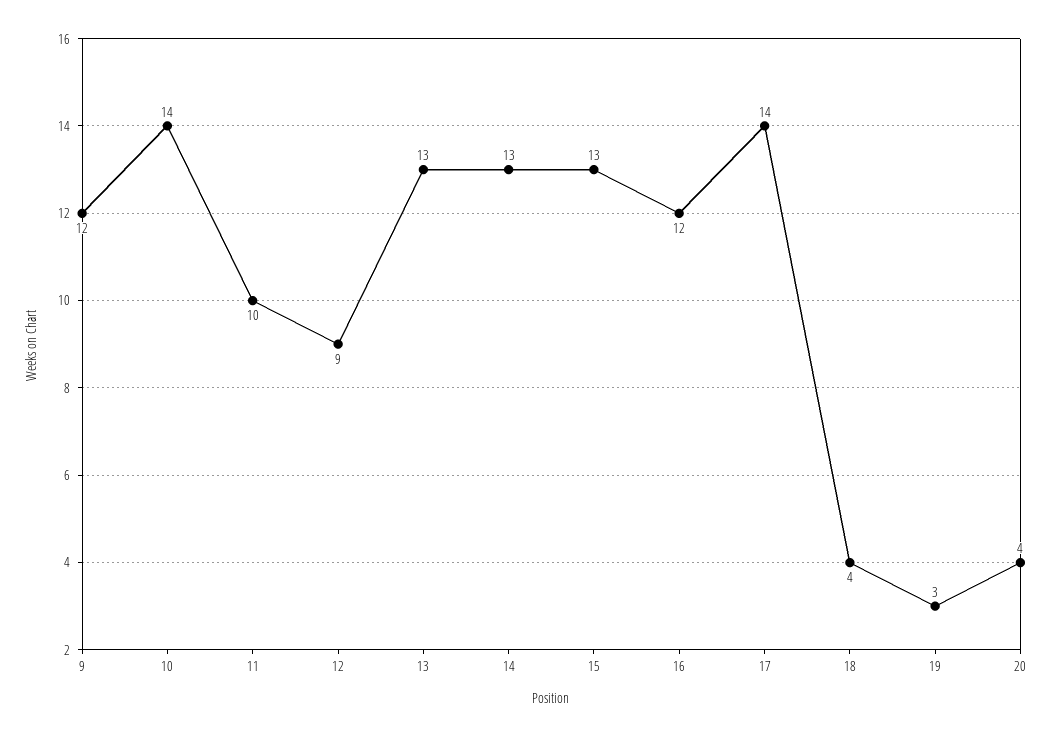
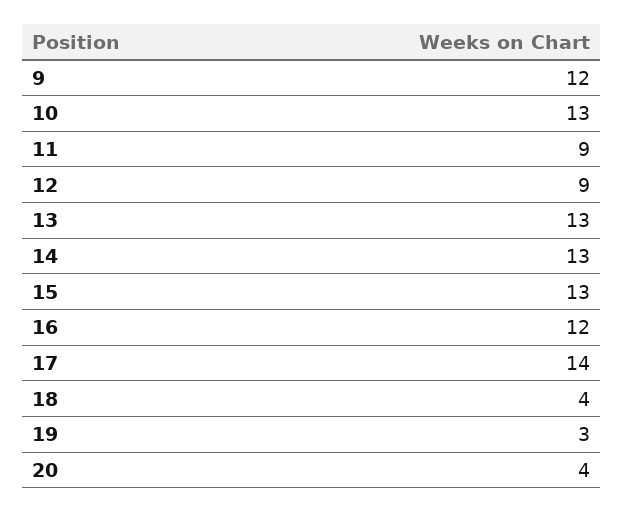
10: 14 -> 13
11: 10 -> 9

